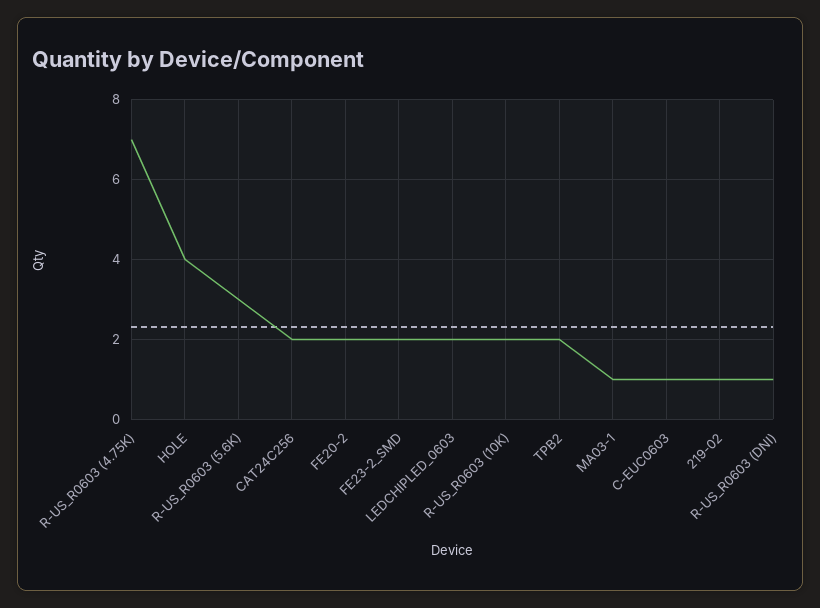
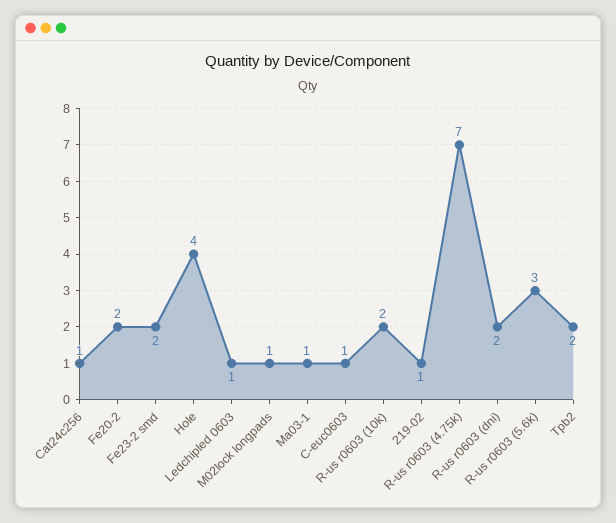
CAT24C256: 2 -> 1
LEDCHIPLED_0603: 2 -> 1
R-US_R0603 (DNI): 1 -> 2
M02lock longpads: none -> 1

